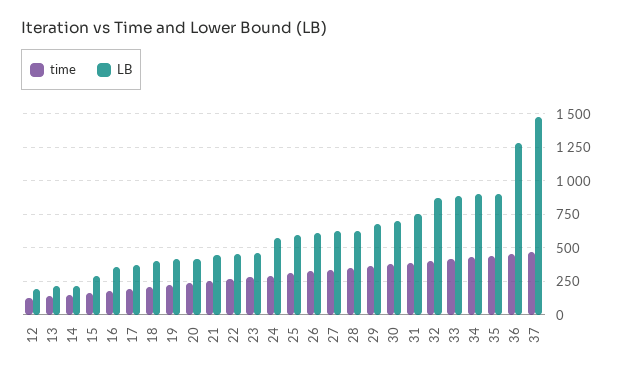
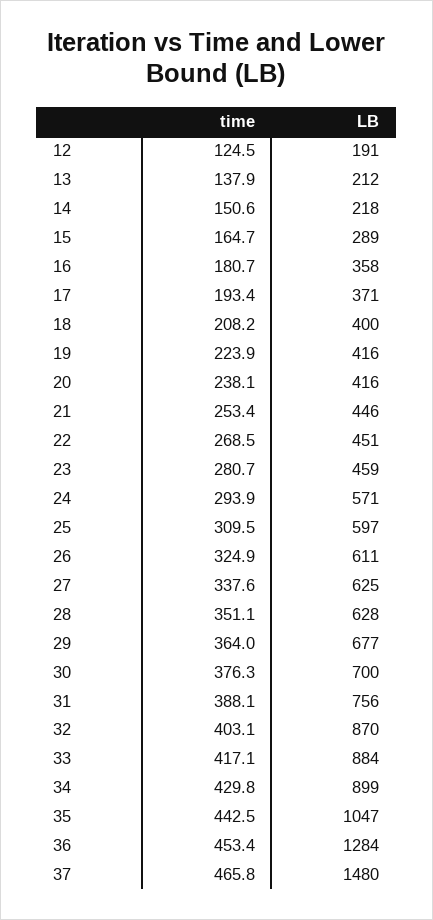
LB, 35: 900 -> 1047

